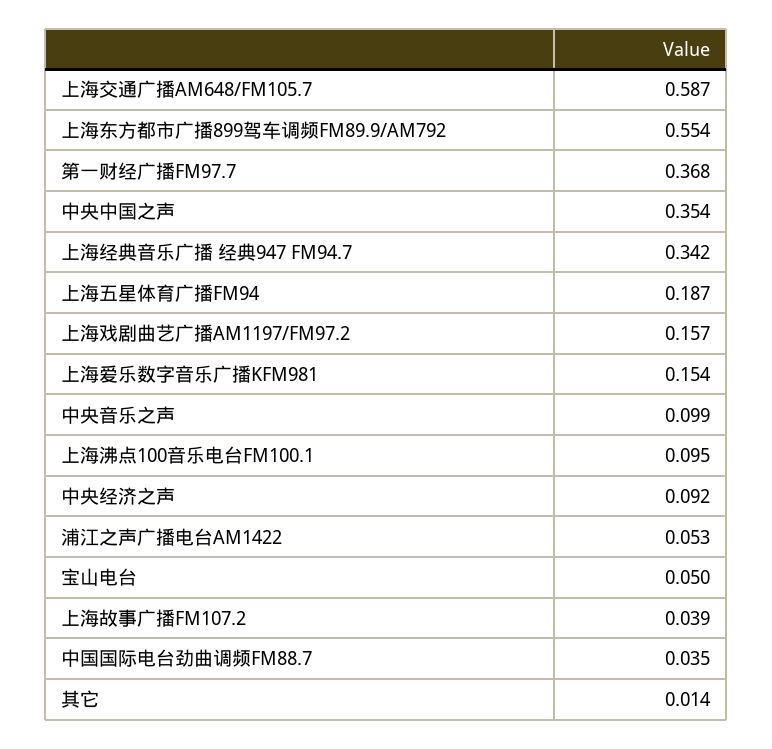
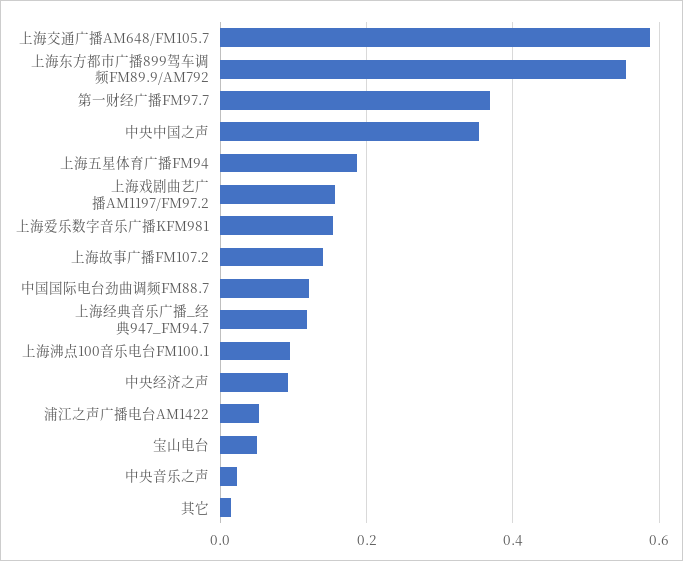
上海经典音乐广播 经典947 FM94.7: 0.342 -> 0.12
中央音乐之声: 0.099 -> 0.02
上海故事广播FM107.2: 0.039 -> 0.14
中国国际电台劲曲调频FM88.7: 0.035 -> 0.12

